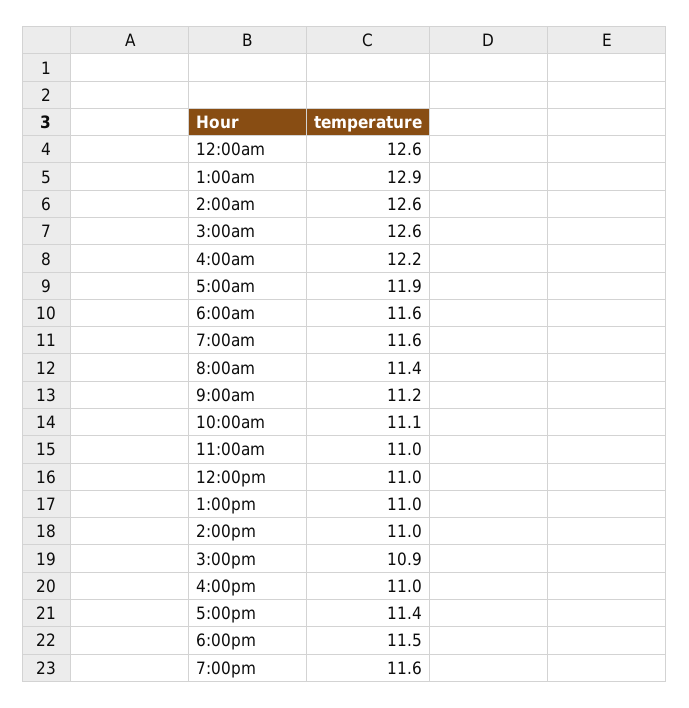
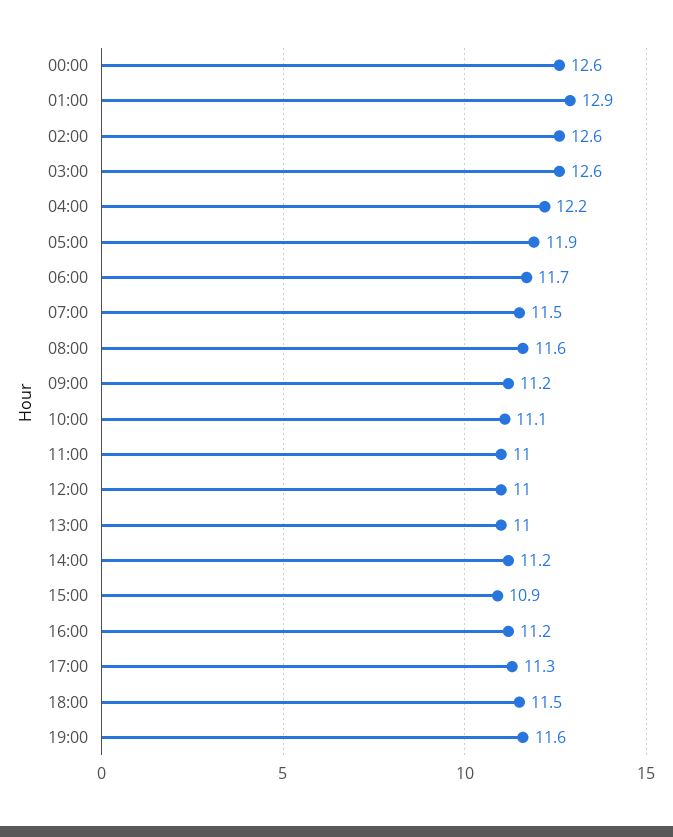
6:00am: 11.6 -> 11.7
7:00am: 11.6 -> 11.5
8:00am: 11.4 -> 11.6
2:00pm: 11 -> 11.2
4:00pm: 11 -> 11.2
5:00pm: 11.4 -> 11.3

